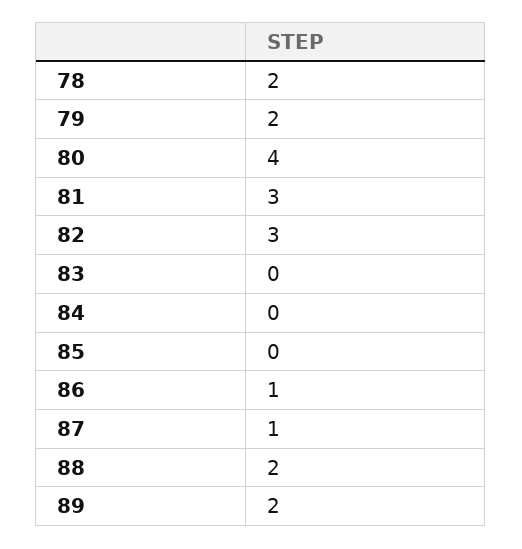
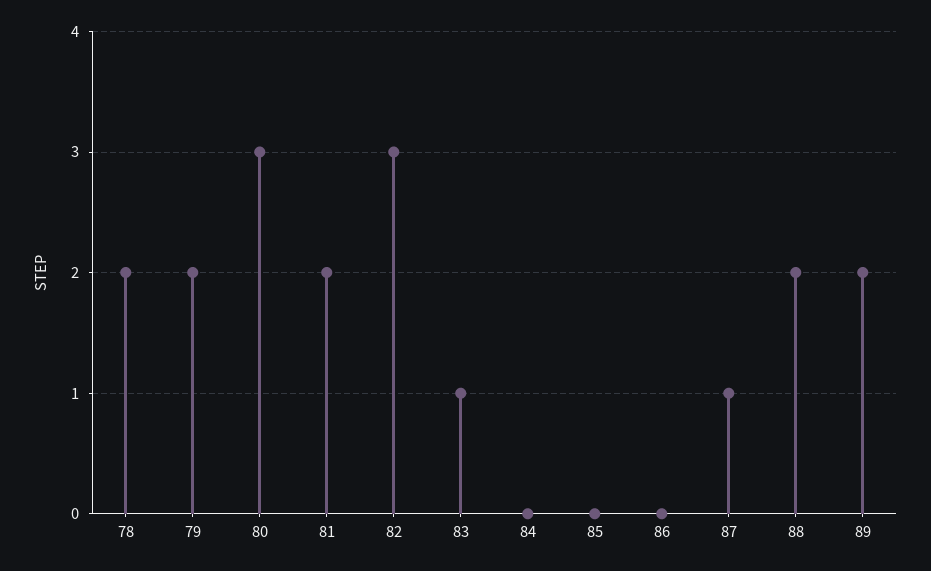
80: 4 -> 3
81: 3 -> 2
83: 0 -> 1
86: 1 -> 0

